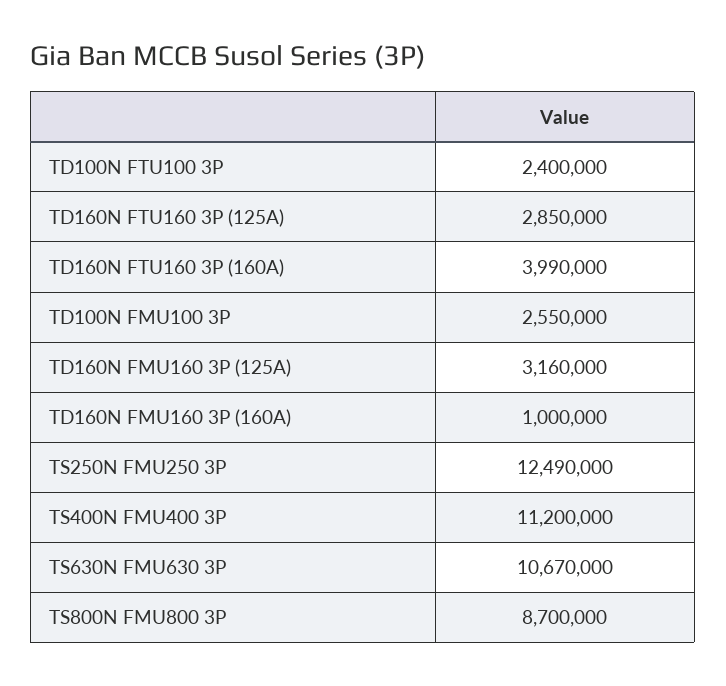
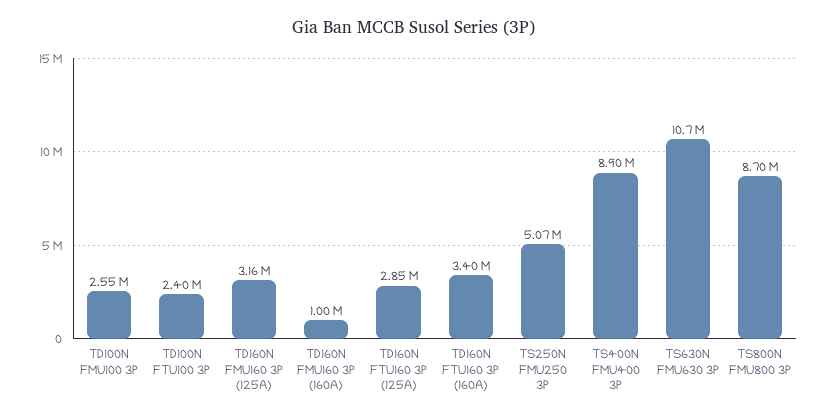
TD160N FTU160 3P (160A): 3990000 -> 3400000
TS250N FMU250 3P: 12490000 -> 5070000
TS400N FMU400 3P: 11200000 -> 8900000

